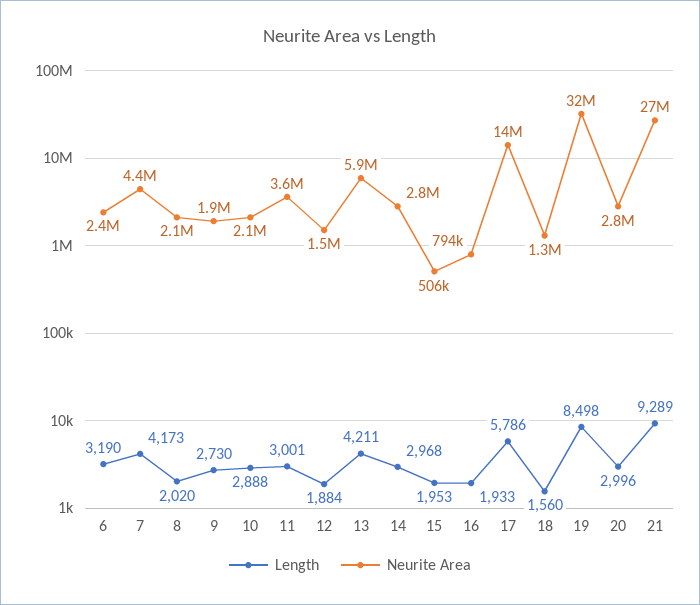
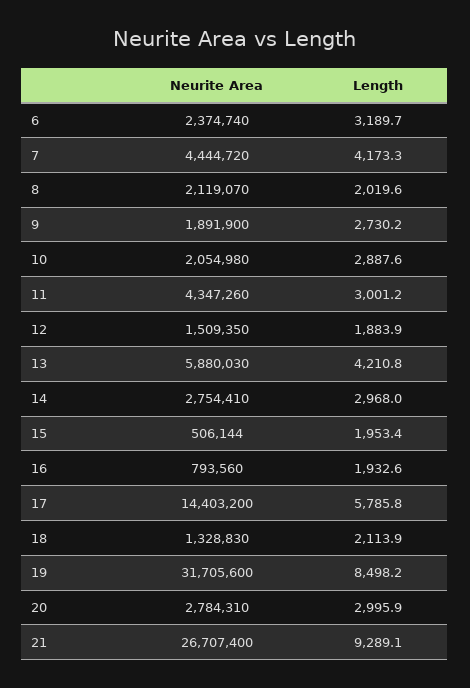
Neurite Area, 11: 3600000 -> 4347260
Length, 18: 1560 -> 2113.9

